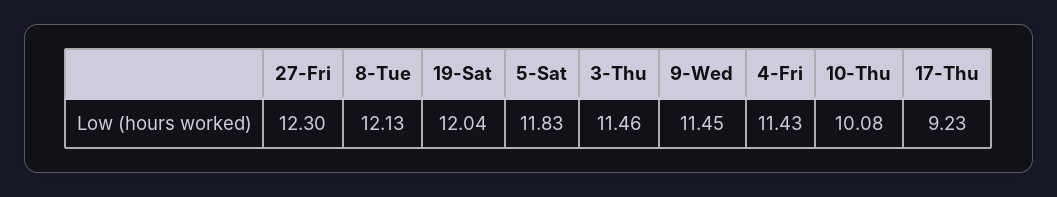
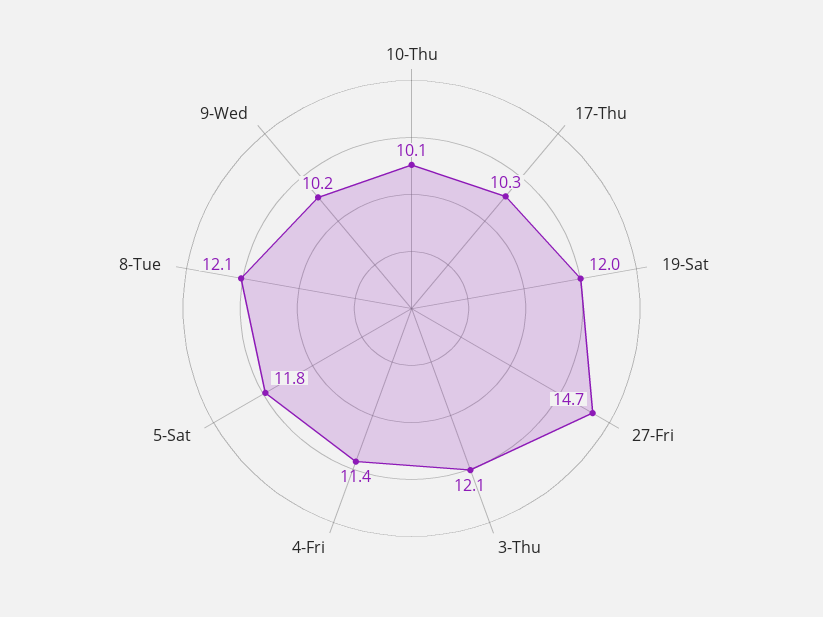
27-Fri: 12.3 -> 14.7
3-Thu: 11.46 -> 12.1
9-Wed: 11.45 -> 10.2
17-Thu: 9.23 -> 10.3

